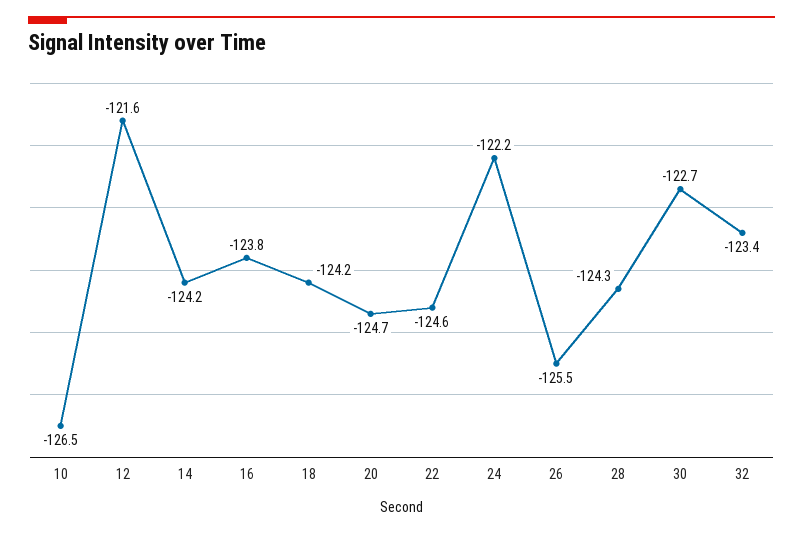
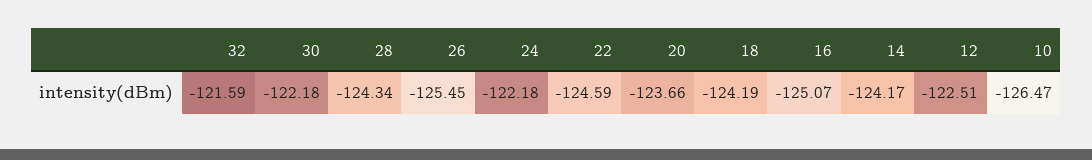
12: -121.6 -> -122.51
16: -123.8 -> -125.07
20: -124.7 -> -123.66
30: -122.7 -> -122.18
32: -123.4 -> -121.59

